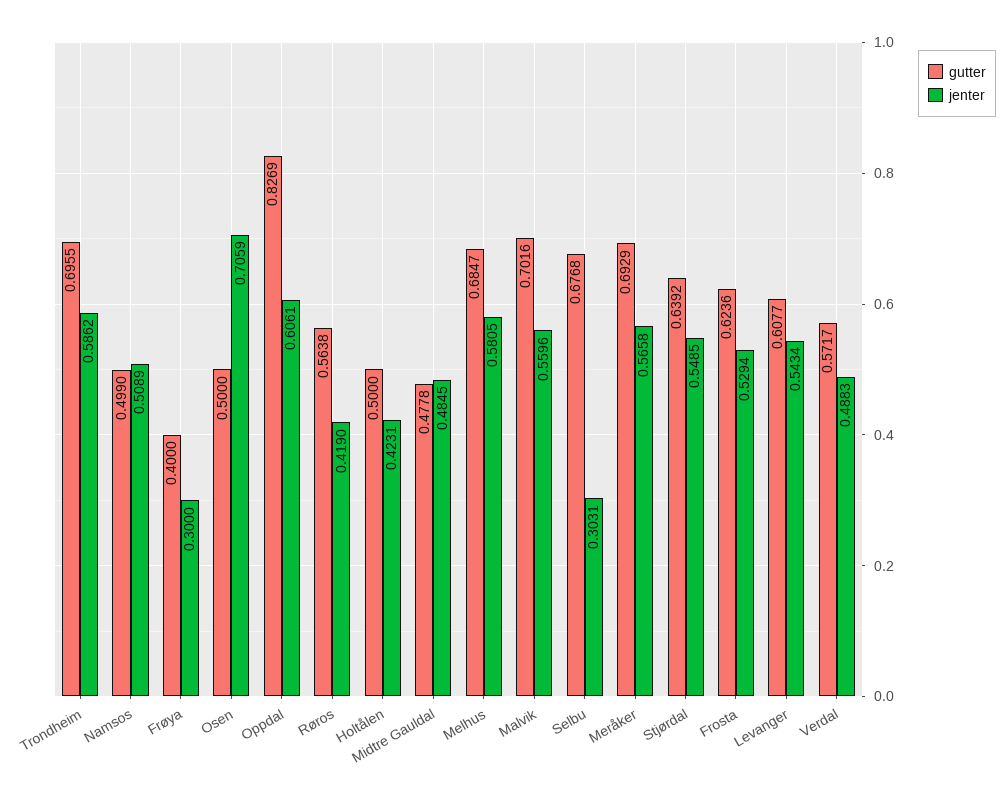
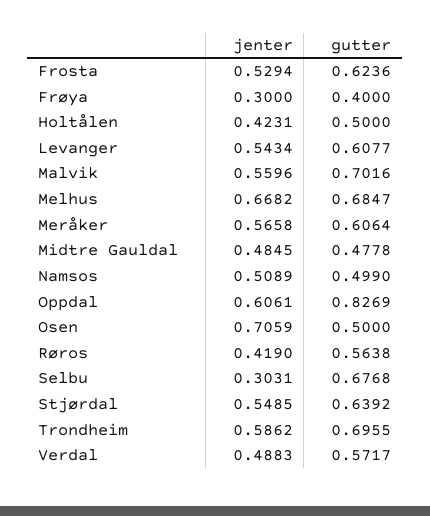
jenter, Melhus: 0.5805 -> 0.6682
gutter, Meråker: 0.6929 -> 0.6064

